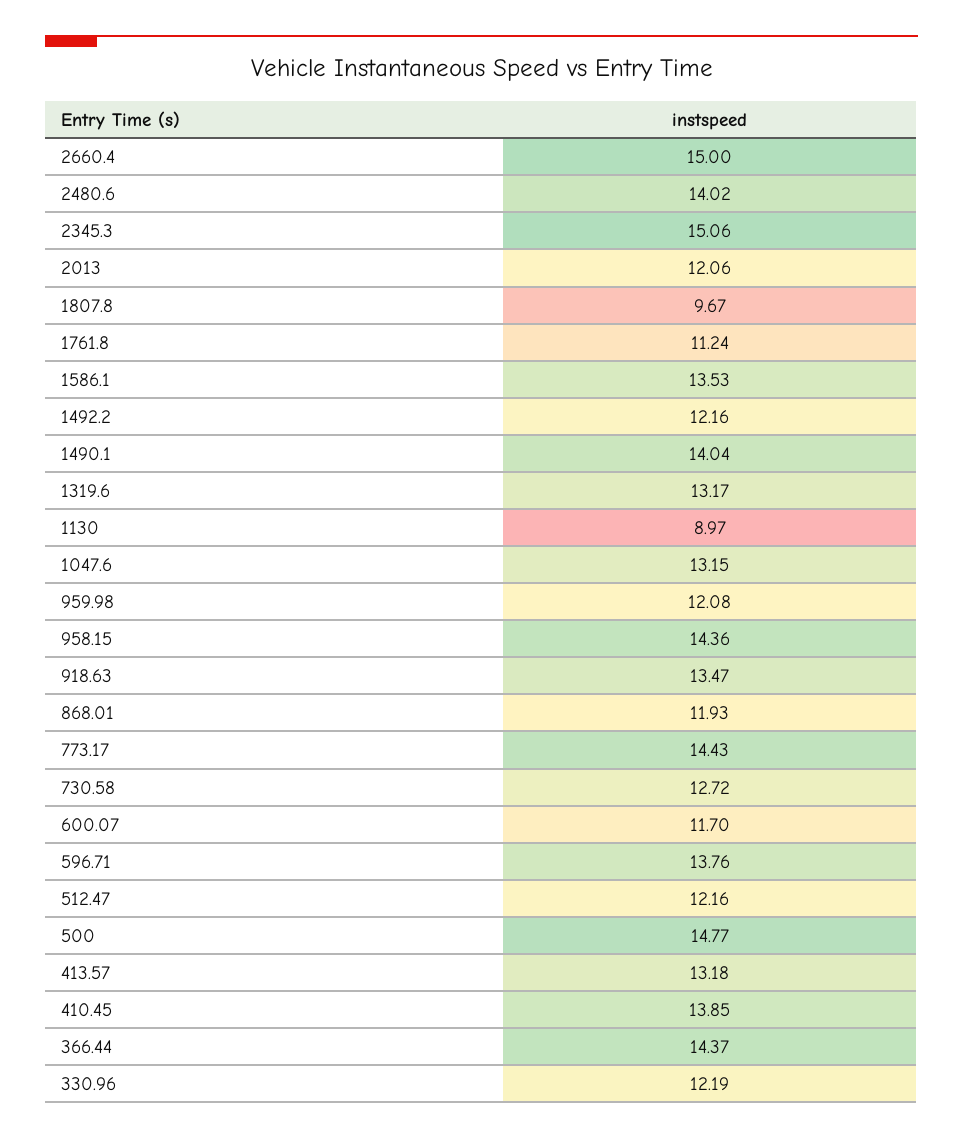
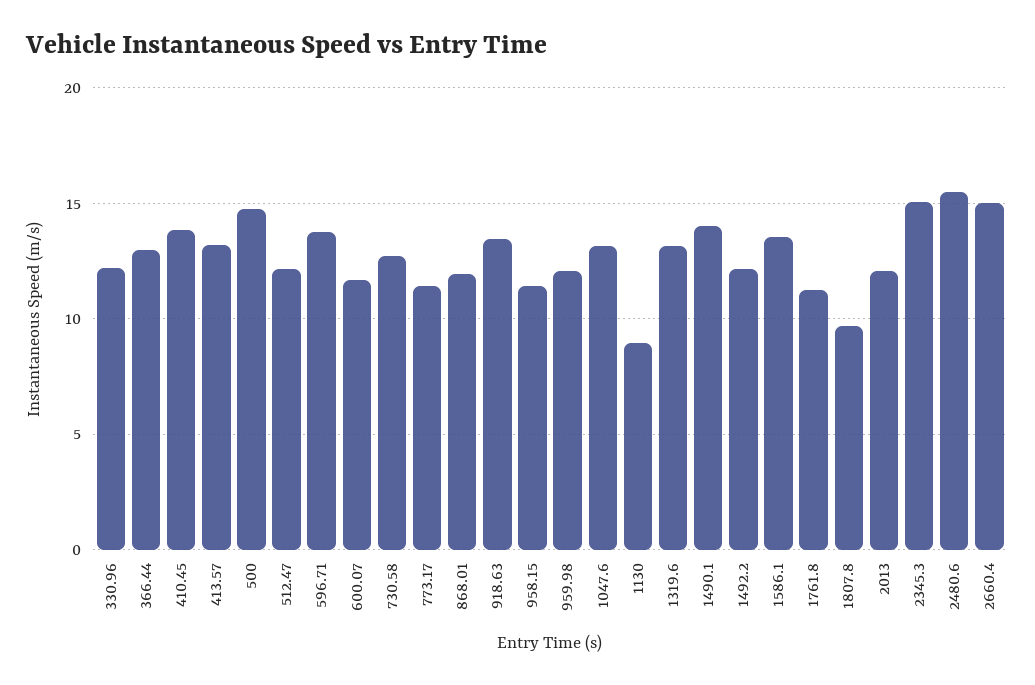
2480.6: 14.02 -> 15.5
958.15: 14.36 -> 11.5
773.17: 14.43 -> 11.5
366.44: 14.37 -> 13

